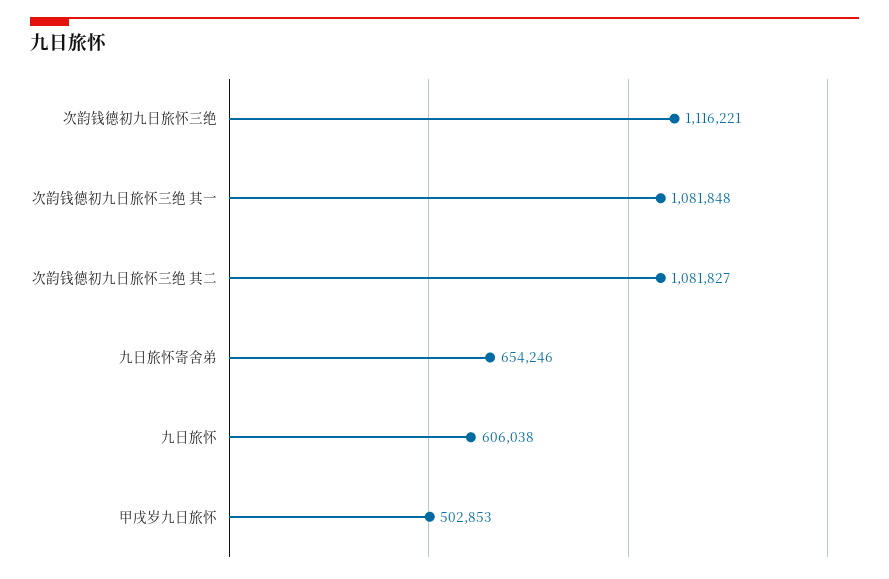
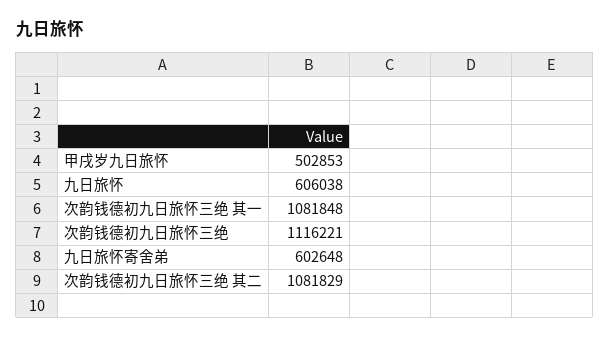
次韵钱德初九日旅怀三绝 其二: 1081827 -> 1081829
九日旅怀寄舍弟: 654246 -> 602648

